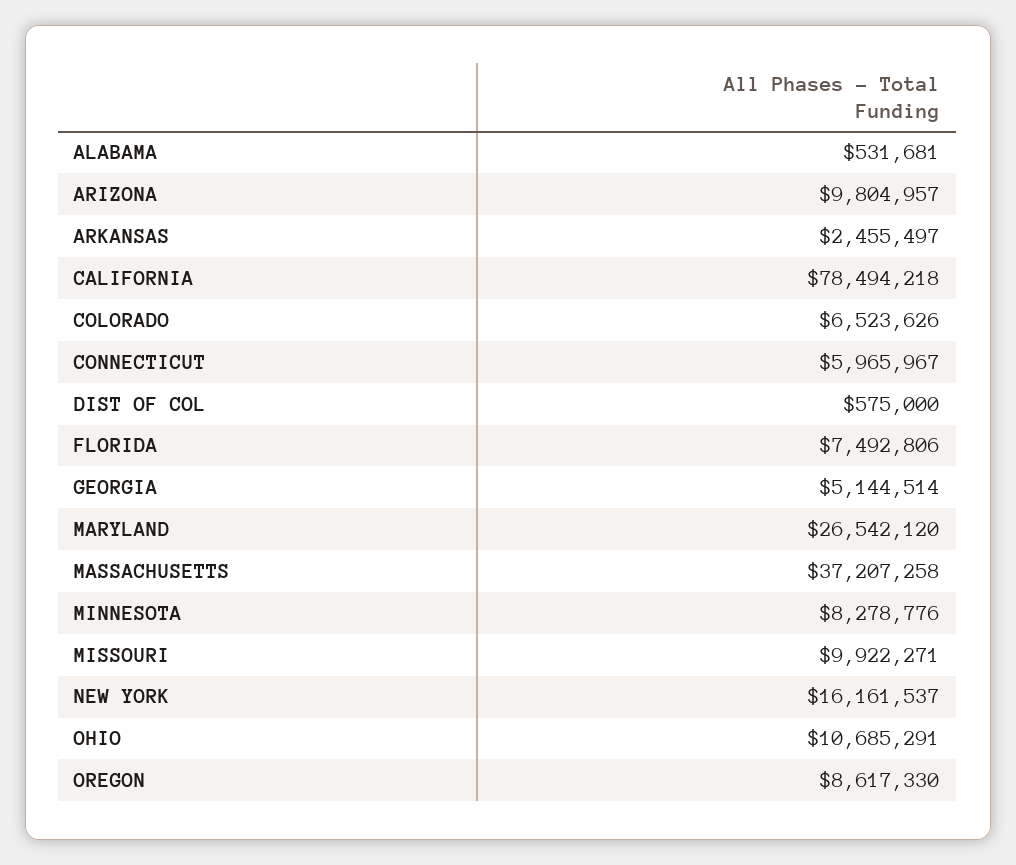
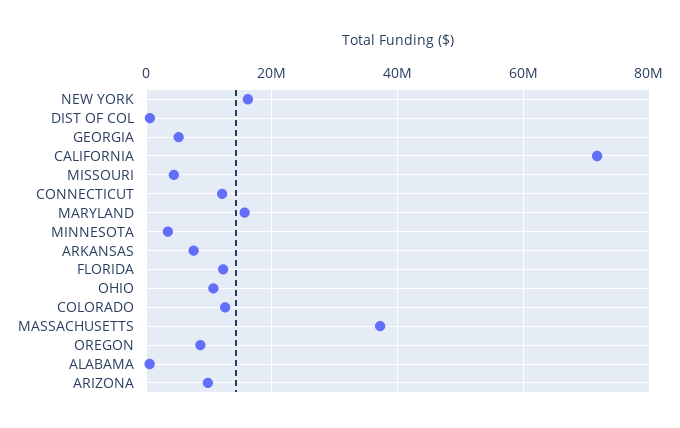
ARKANSAS: 2455497 -> 8000000
CALIFORNIA: 78494218 -> 72000000
COLORADO: 6523626 -> 12000000
CONNECTICUT: 5965967 -> 12000000
FLORIDA: 7492806 -> 12000000
MARYLAND: 26542120 -> 16000000
MINNESOTA: 8278776 -> 4000000
MISSOURI: 9922271 -> 4000000

